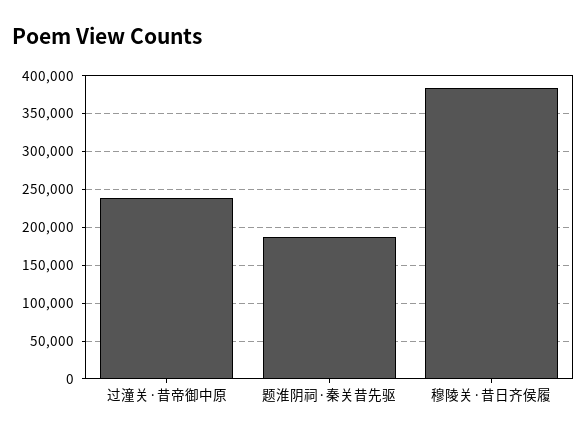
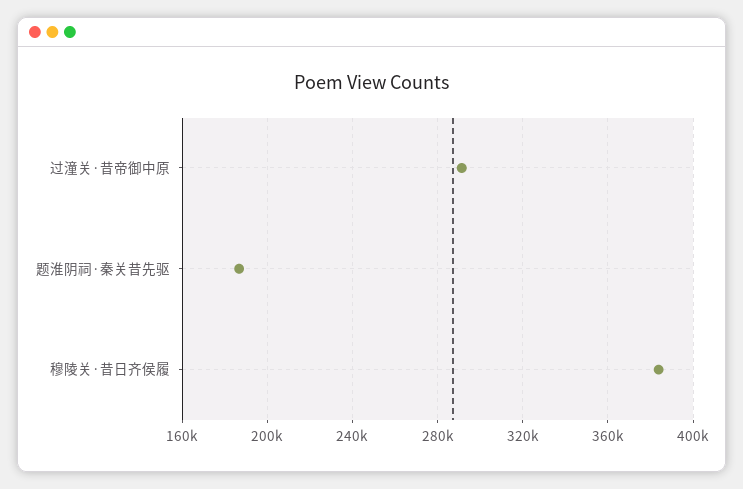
过潼关·昔帝御中原: 240000 -> 290000

